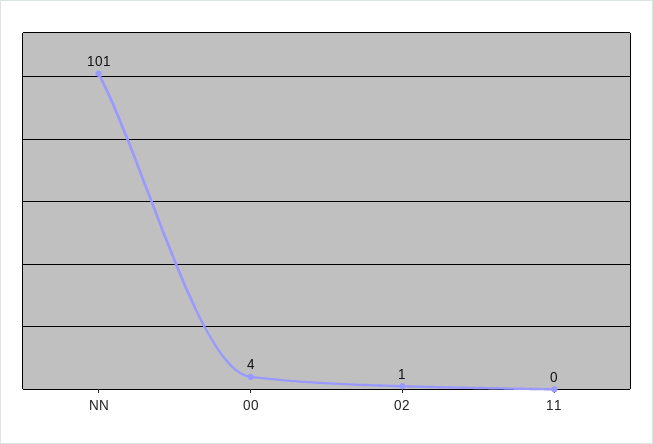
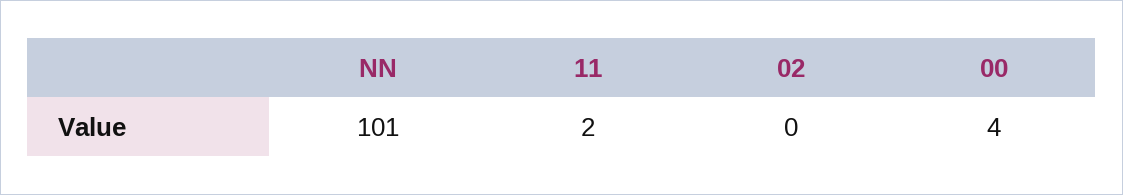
02: 1 -> 0
11: 0 -> 2

